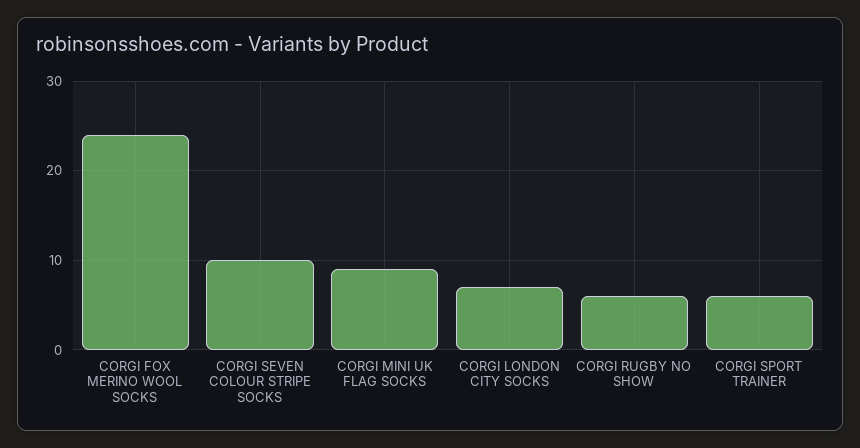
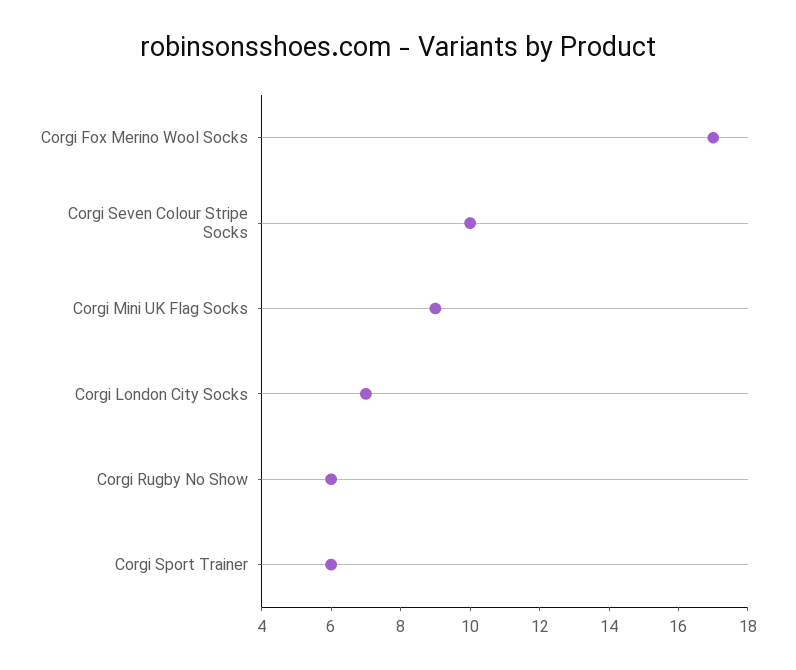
CORGI FOX MERINO WOOL SOCKS: 24 -> 17

